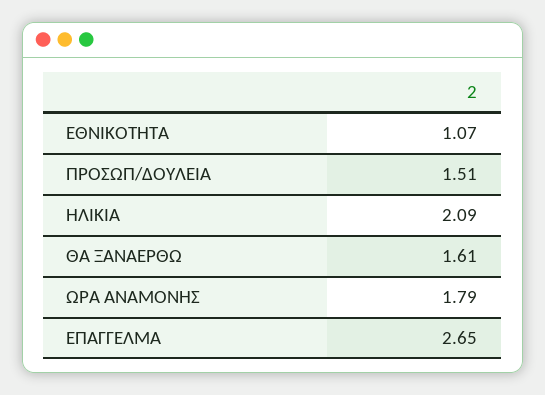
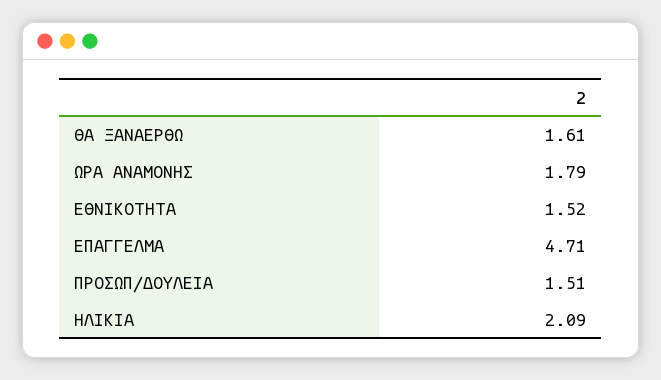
ΕΘΝΙΚΟΤΗΤΑ: 1.07 -> 1.52
ΕΠΑΓΓΕΛΜΑ: 2.65 -> 4.71

